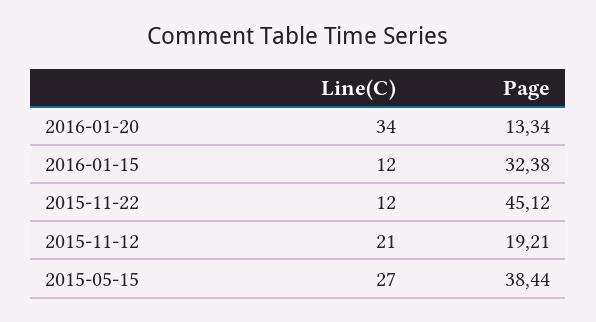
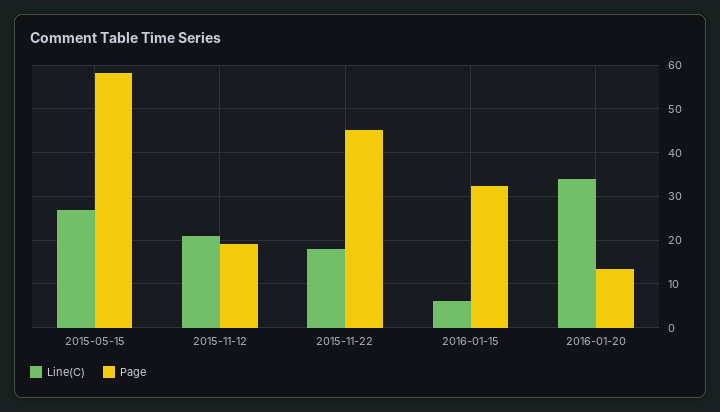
Line(C), 2016-01-15: 12 -> 6
Line(C), 2015-11-22: 12 -> 18
Page, 2015-05-15: 38.44 -> 58

